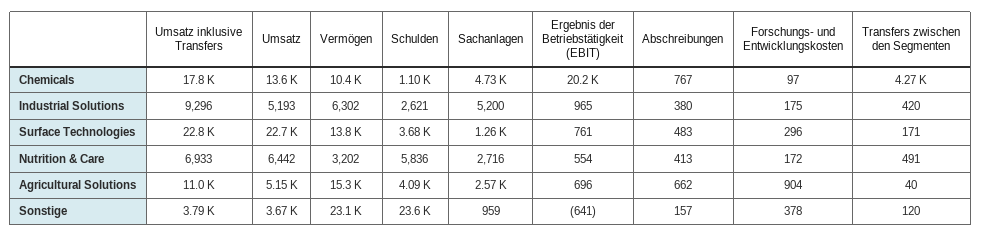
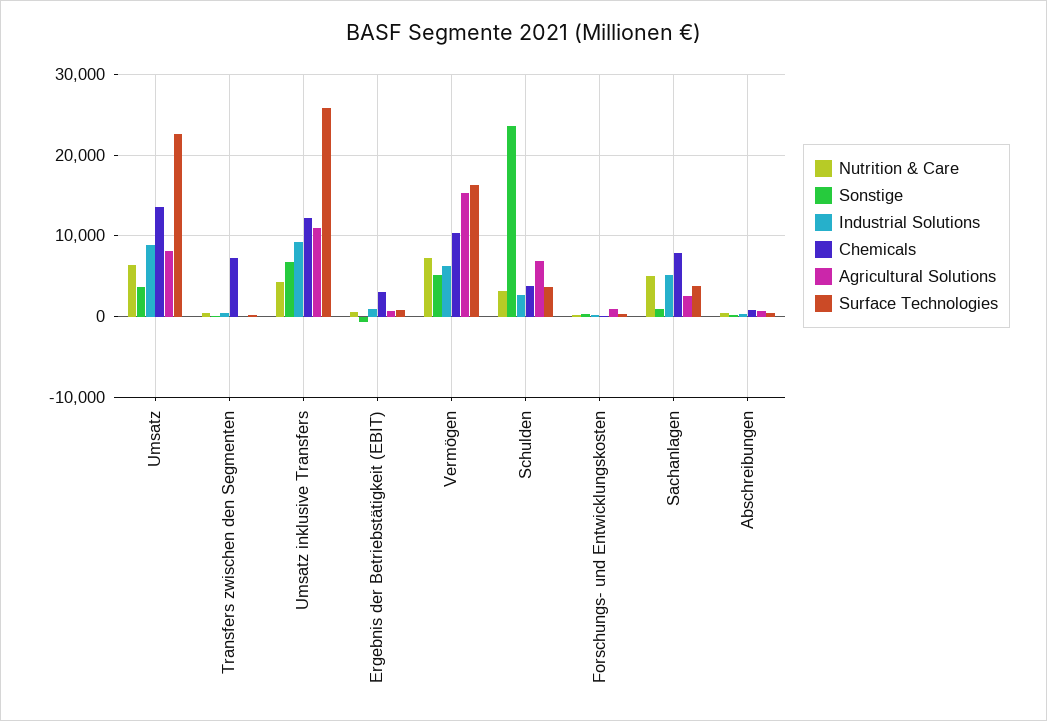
Chemicals, Umsatz inklusive Transfers: 17800 -> 12000
Chemicals, Schulden: 1100 -> 4000
Chemicals, Sachanlagen: 4730 -> 8000
Chemicals, Ergebnis der Betriebstätigkeit (EBIT): 20200 -> 3000
Chemicals, Transfers zwischen den Segmenten: 4270 -> 7000
Industrial Solutions, Umsatz: 5193 -> 9000
Surface Technologies, Umsatz inklusive Transfers: 22800 -> 26000
Surface Technologies, Vermögen: 13800 -> 16000
Surface Technologies, Sachanlagen: 1260 -> 4000
Nutrition & Care, Umsatz inklusive Transfers: 6933 -> 4000
Nutrition & Care, Vermögen: 3202 -> 7000
Nutrition & Care, Schulden: 5836 -> 3000
Nutrition & Care, Sachanlagen: 2716 -> 5000
Agricultural Solutions, Umsatz: 5150 -> 8000
Agricultural Solutions, Schulden: 4090 -> 7000
Sonstige, Umsatz inklusive Transfers: 3790 -> 7000
Sonstige, Vermögen: 23100 -> 5000

